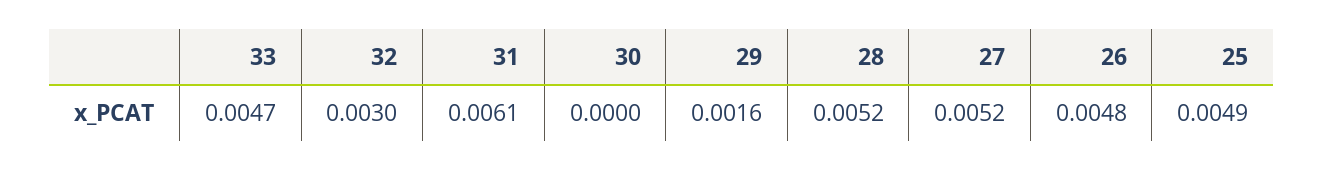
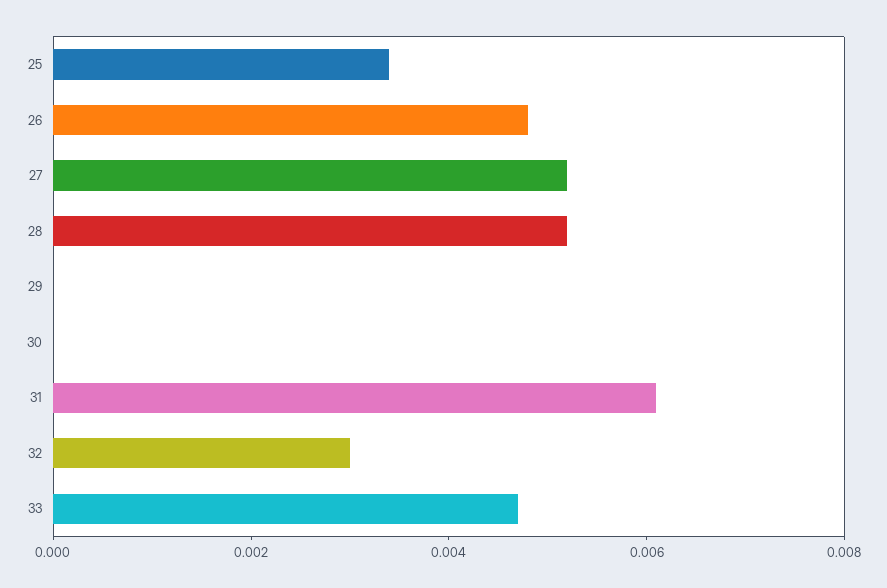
29: 0.0016 -> 0
25: 0.0049 -> 0.0035

